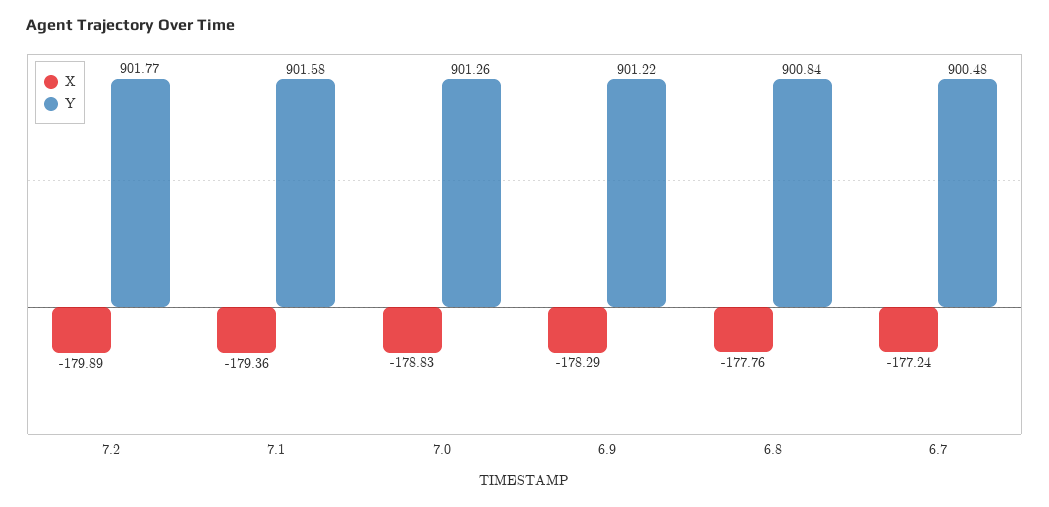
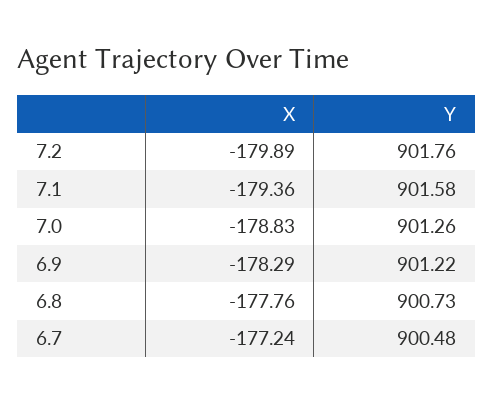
Y, 7.2: 901.77 -> 901.76
Y, 6.8: 900.84 -> 900.73

